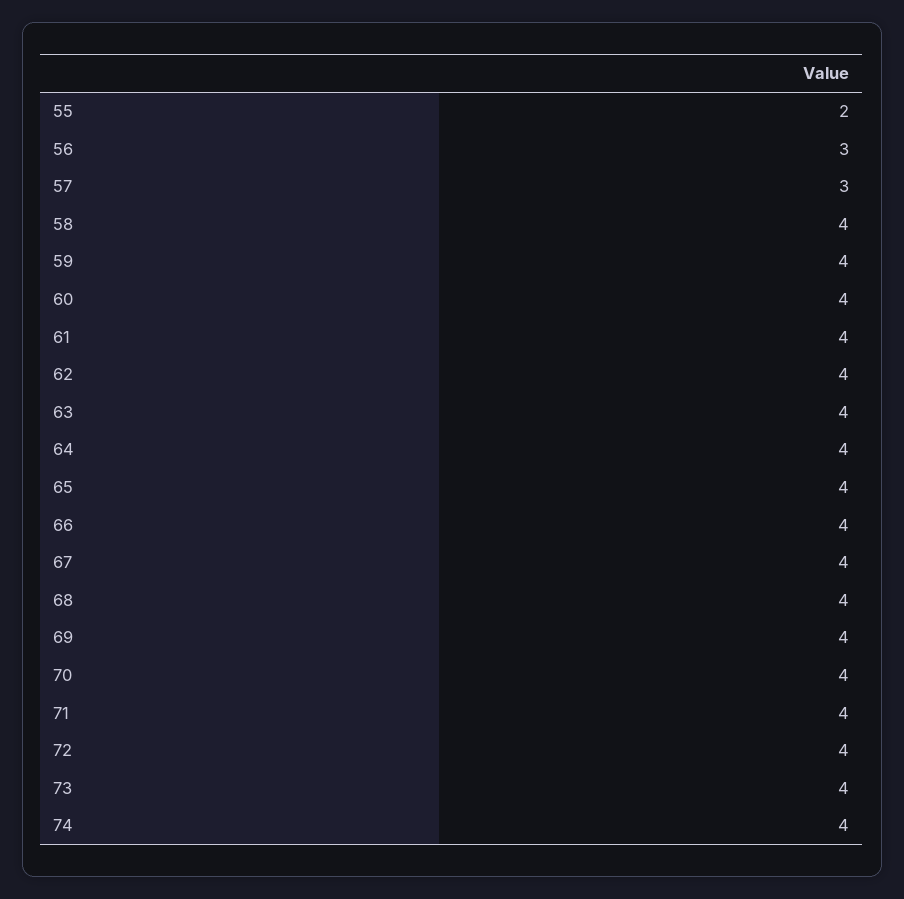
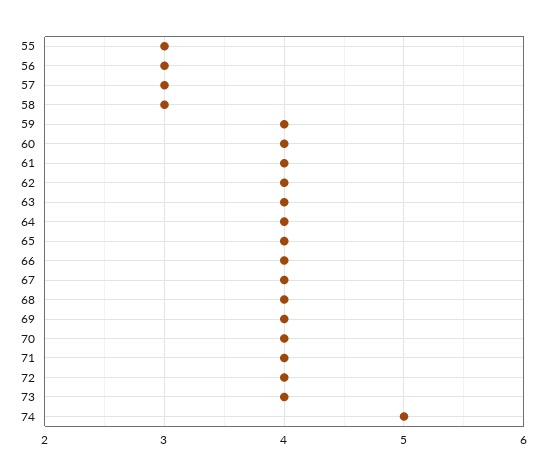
55: 2 -> 3
58: 4 -> 3
74: 4 -> 5

